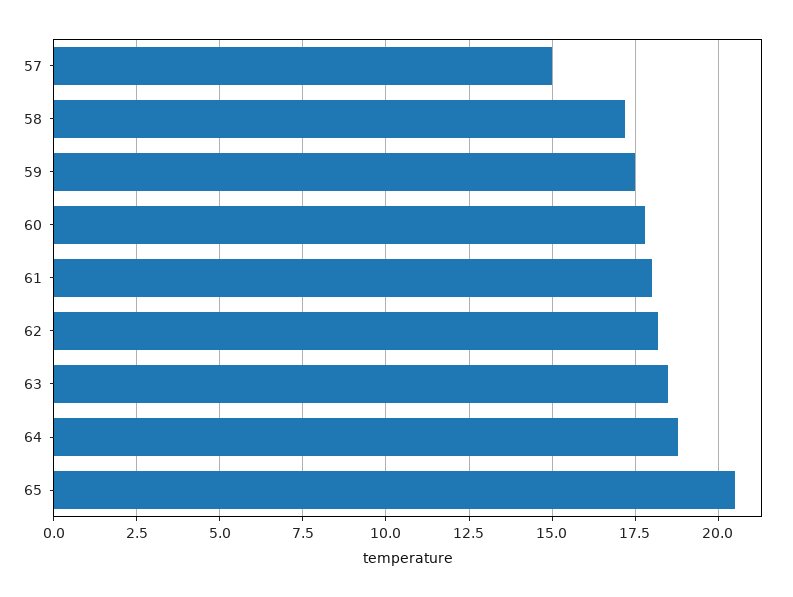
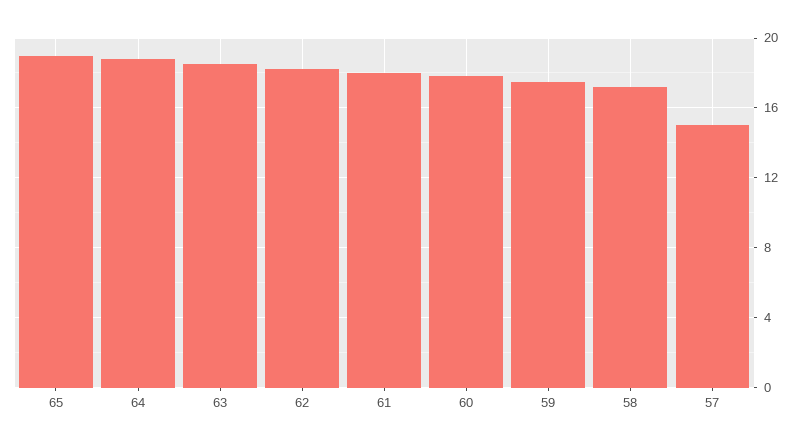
65: 20.5 -> 19

